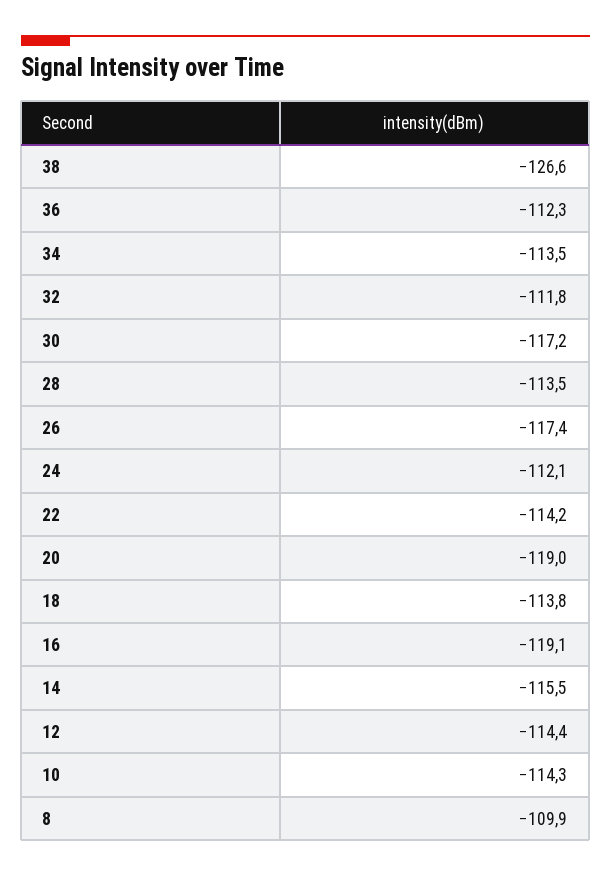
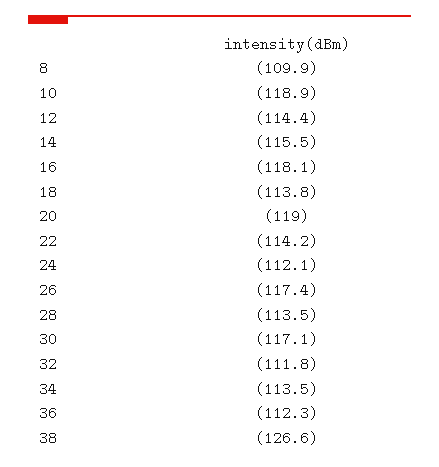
30: -117.2 -> -117.1
16: -119.1 -> -118.1
10: -114.3 -> -118.9

